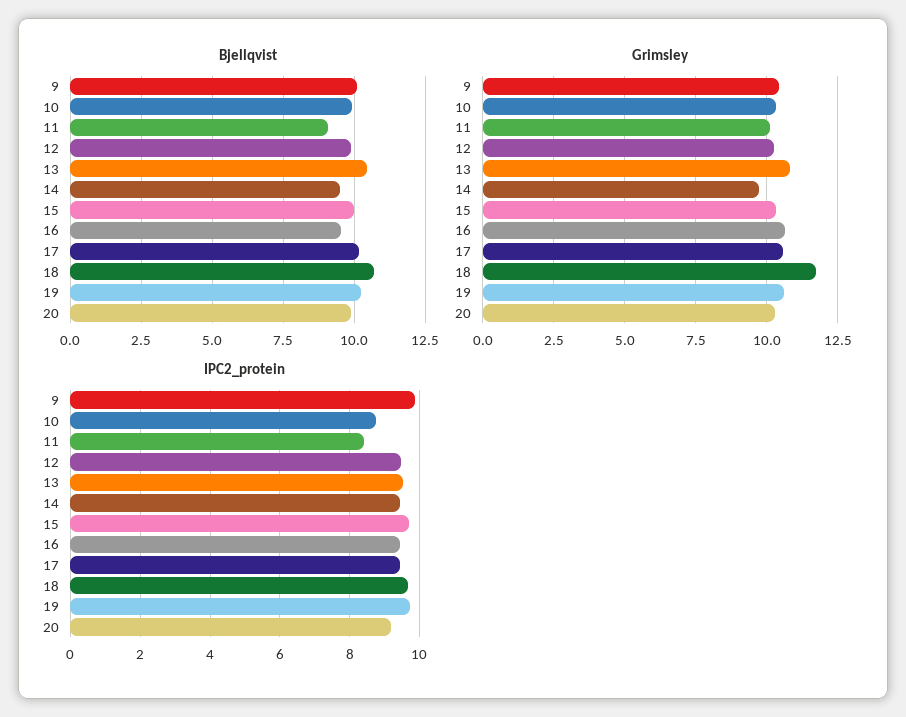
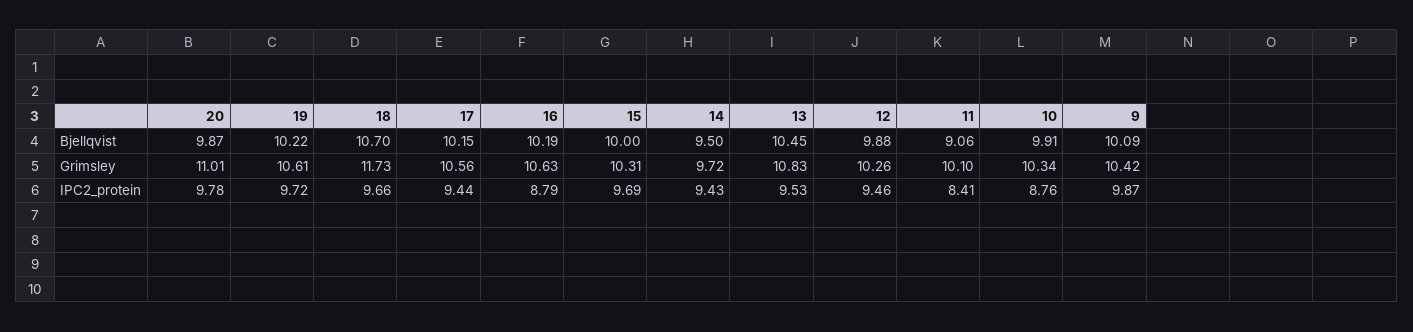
Bjellqvist, 16: 9.5 -> 10.19
Grimsley, 20: 10.25 -> 11.01
IPC2_protein, 16: 9.4 -> 8.79
IPC2_protein, 20: 9.2 -> 9.78

